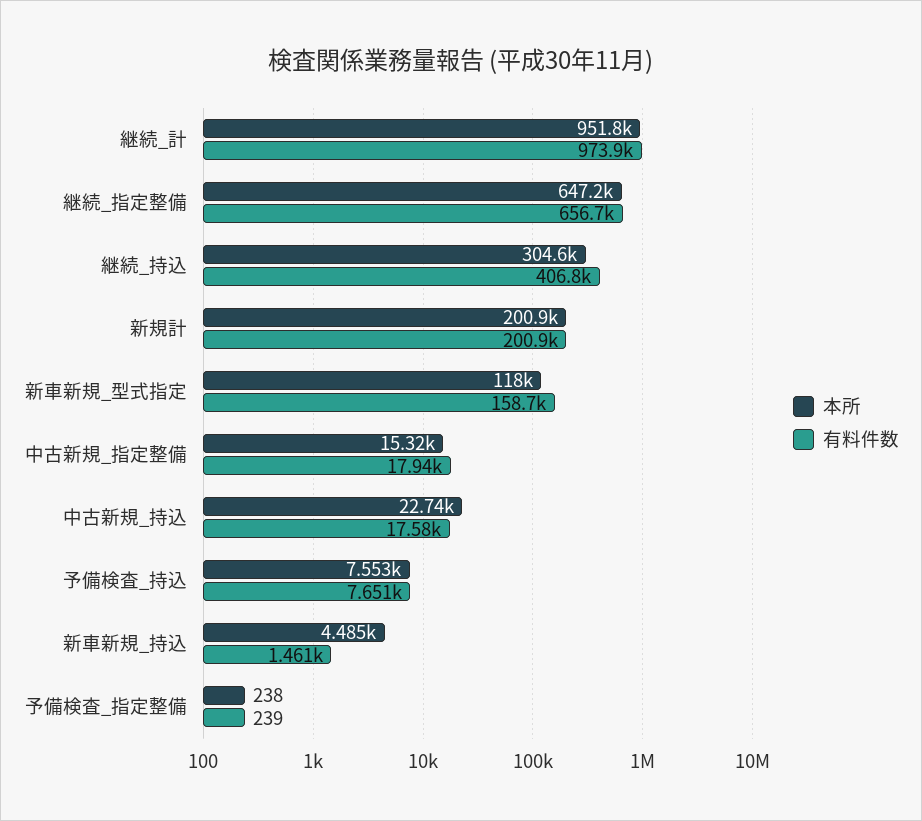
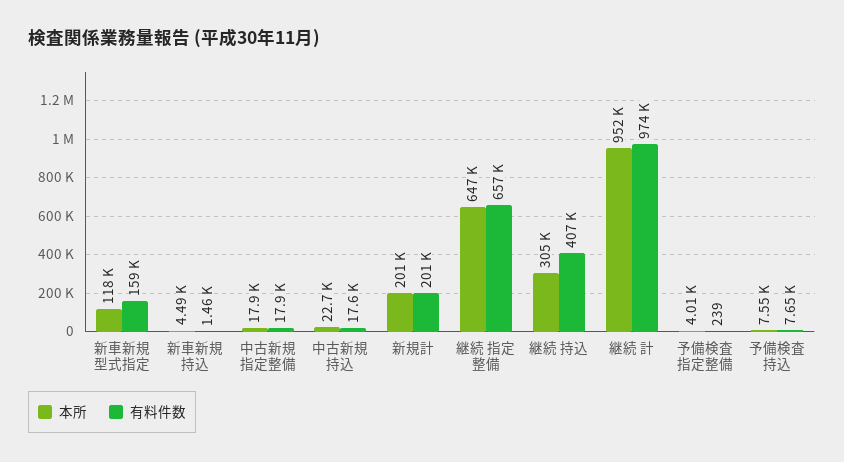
本所, 中古新規_指定整備: 15320 -> 17900
本所, 予備検査_指定整備: 238 -> 4010

